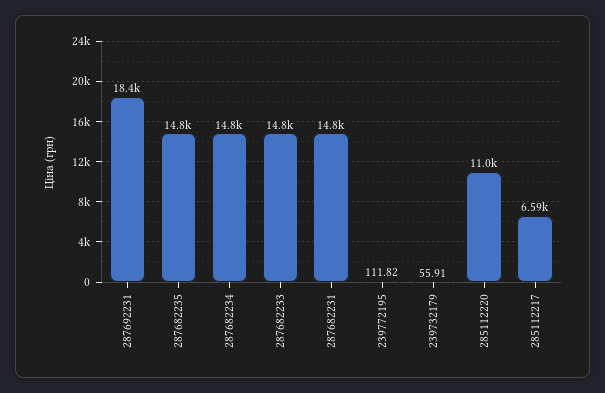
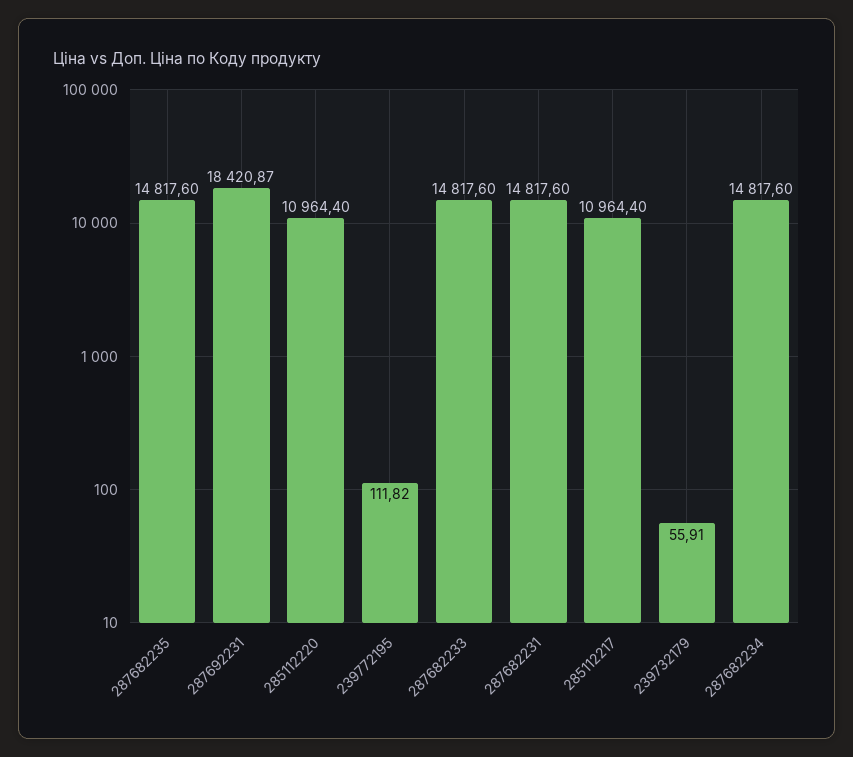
285112217: 6590 -> 10964.4

